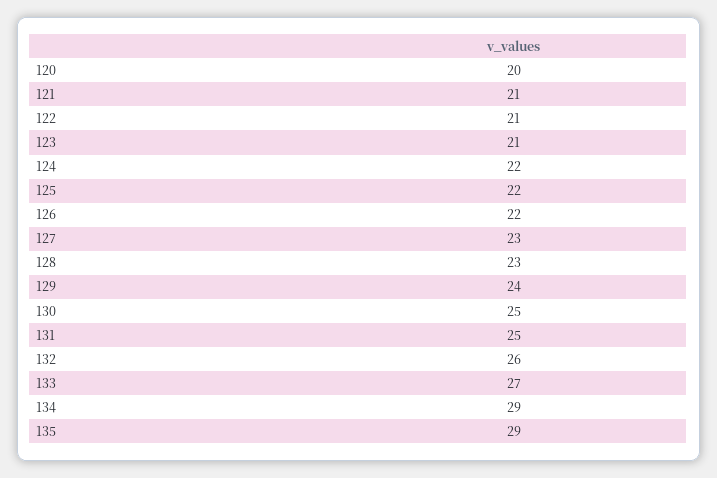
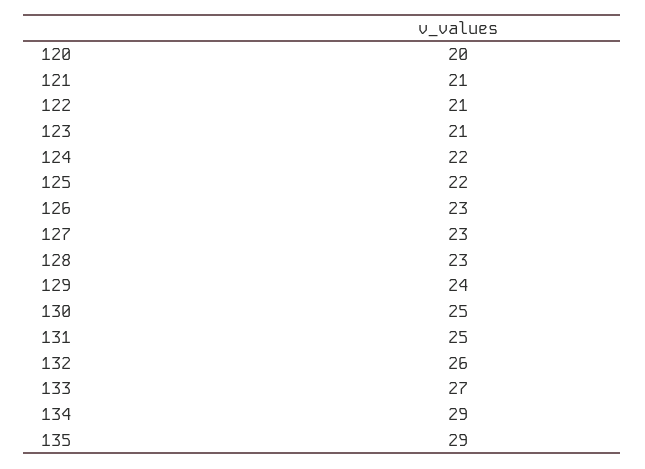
126: 22 -> 23

